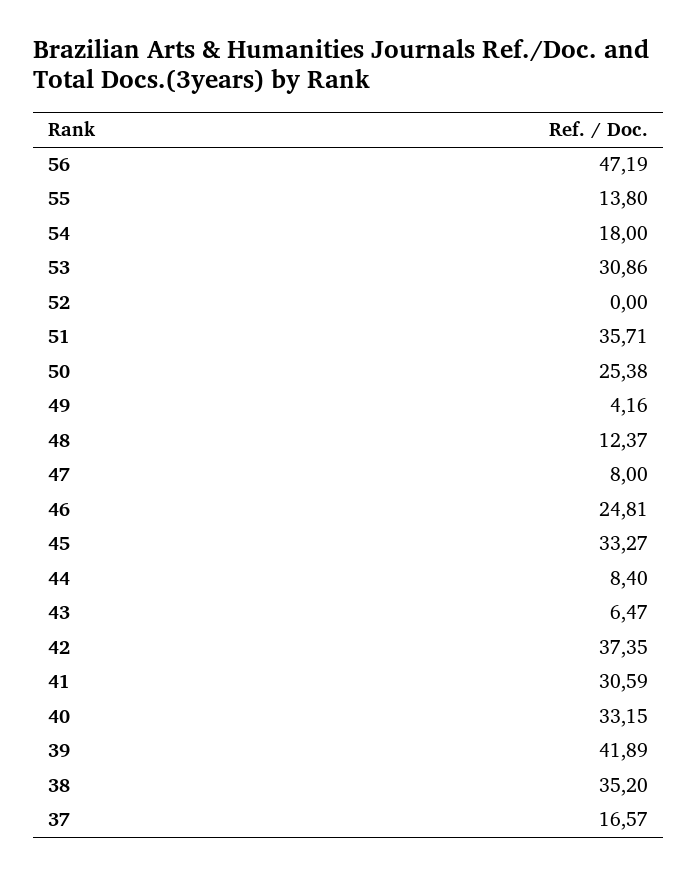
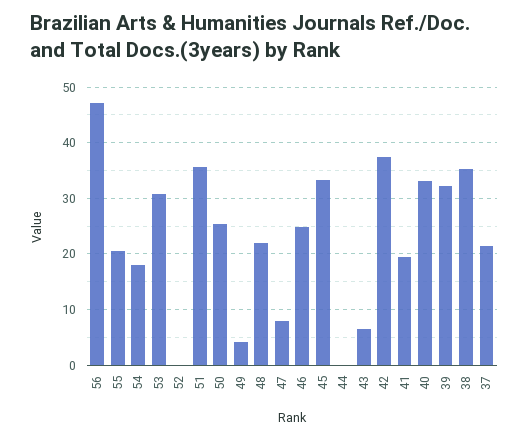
55: 13.8 -> 20
48: 12.37 -> 22
44: 8.4 -> 0
41: 30.59 -> 20
39: 41.89 -> 32
37: 16.57 -> 22

